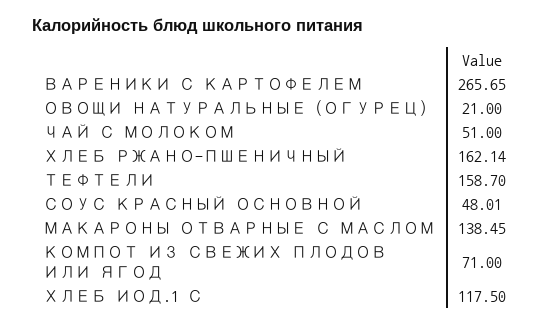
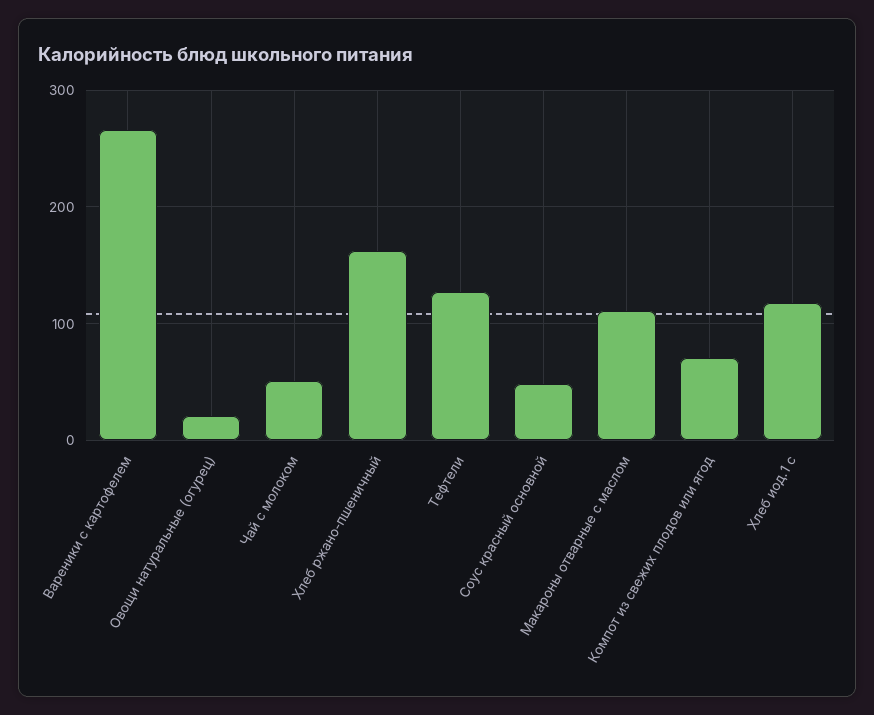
ТЕФТЕЛИ: 158.7 -> 130
МАКАРОНЫ ОТВАРНЫЕ С МАСЛОМ: 138.45 -> 110

